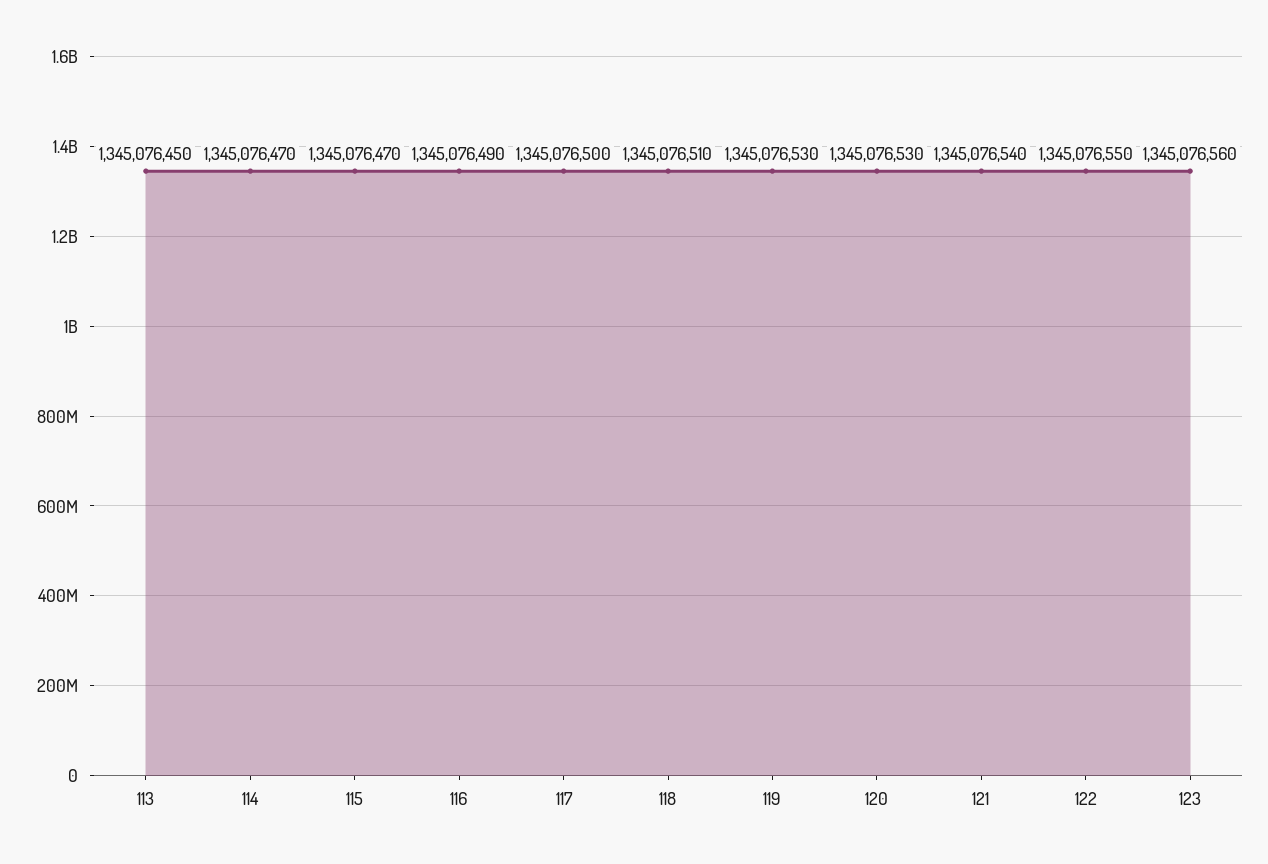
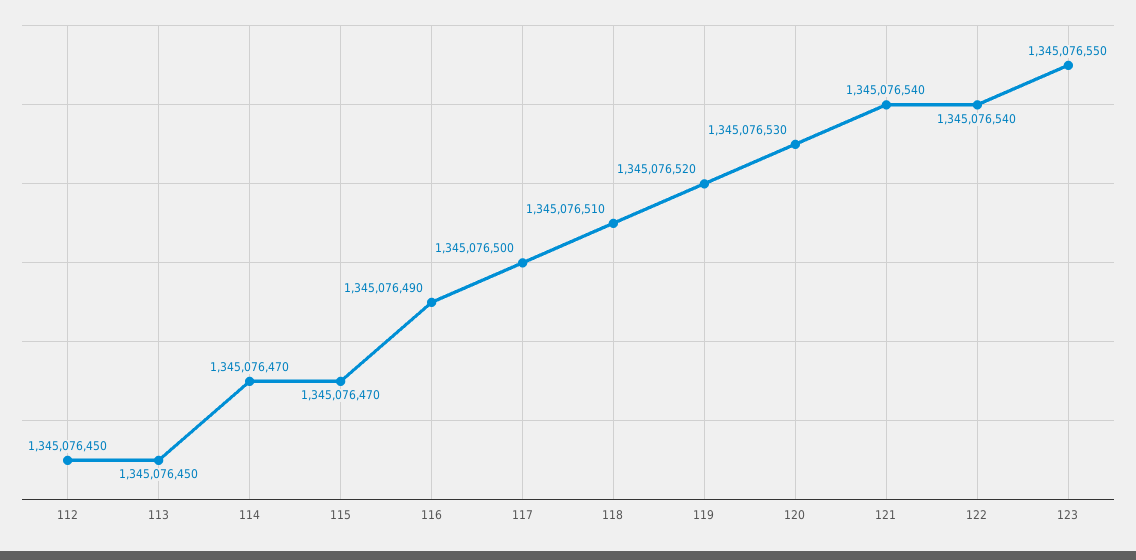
119: 1345076530 -> 1345076520
122: 1345076550 -> 1345076540
123: 1345076560 -> 1345076550
112: none -> 1345076450

